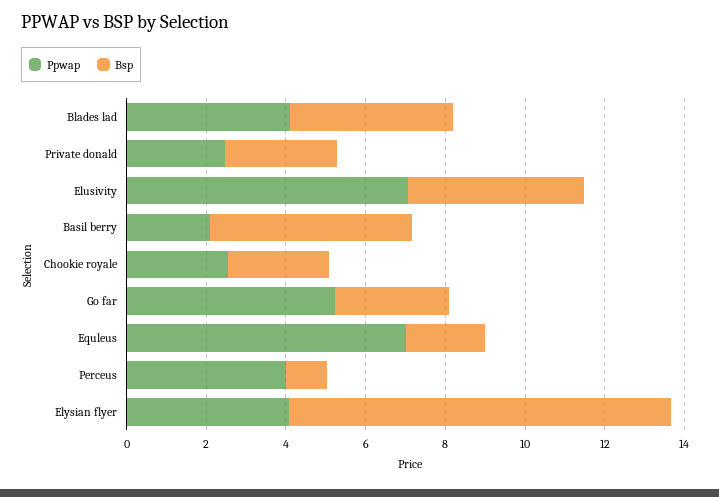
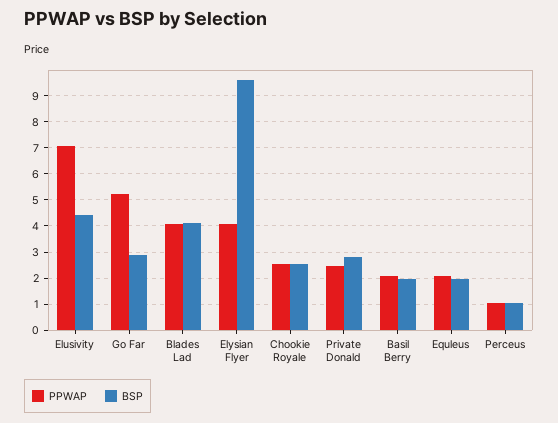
Bsp, Basil berry: 5 -> 2
Ppwap, Equleus: 7 -> 2
Ppwap, Perceus: 4 -> 1

